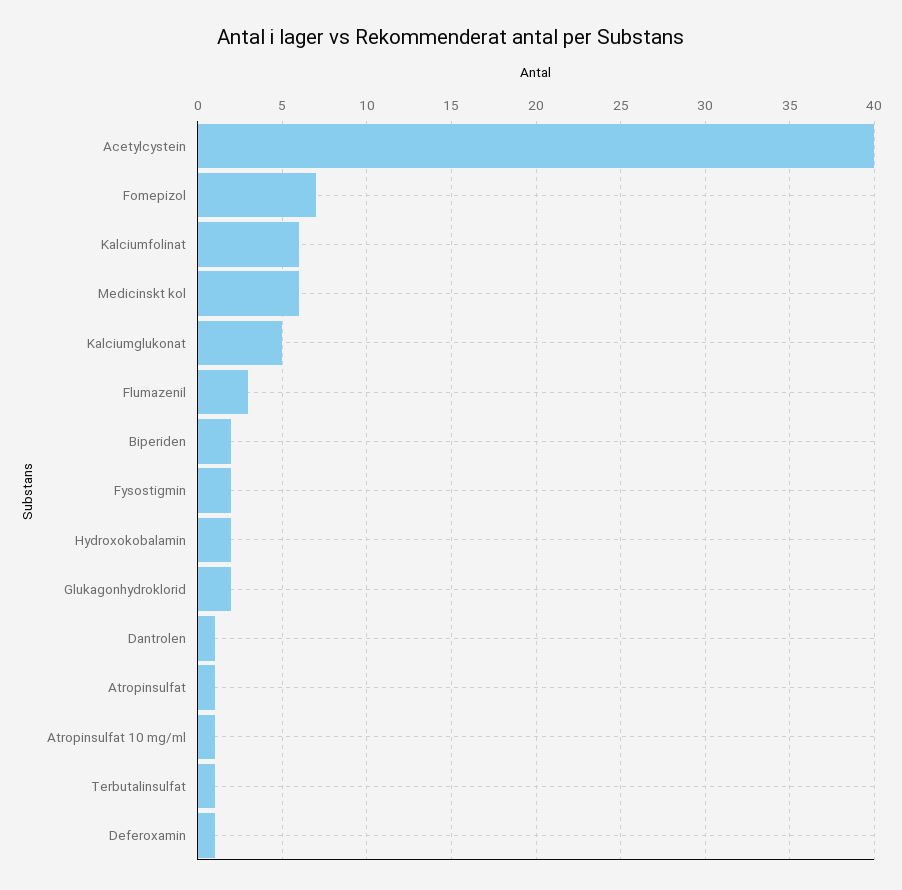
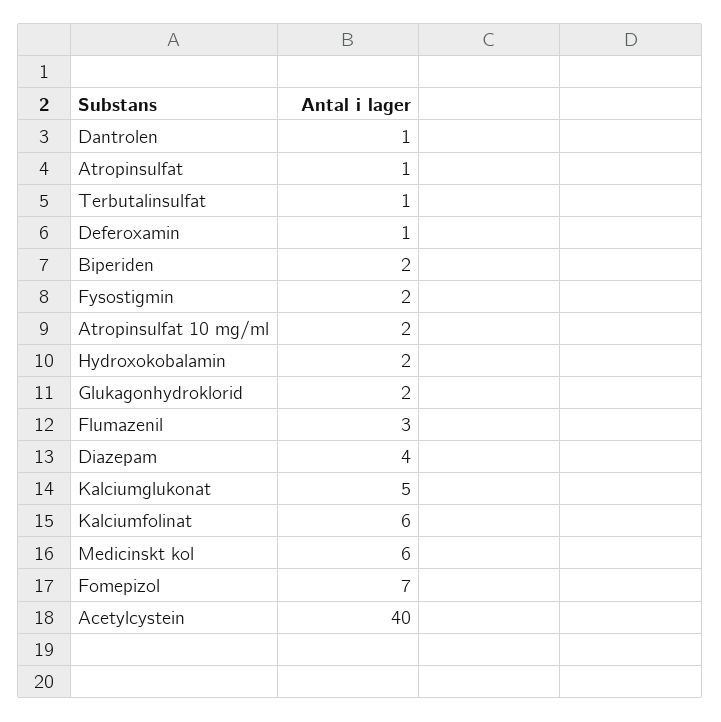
Atropinsulfat 10 mg/ml: 1 -> 2
Diazepam: none -> 4

